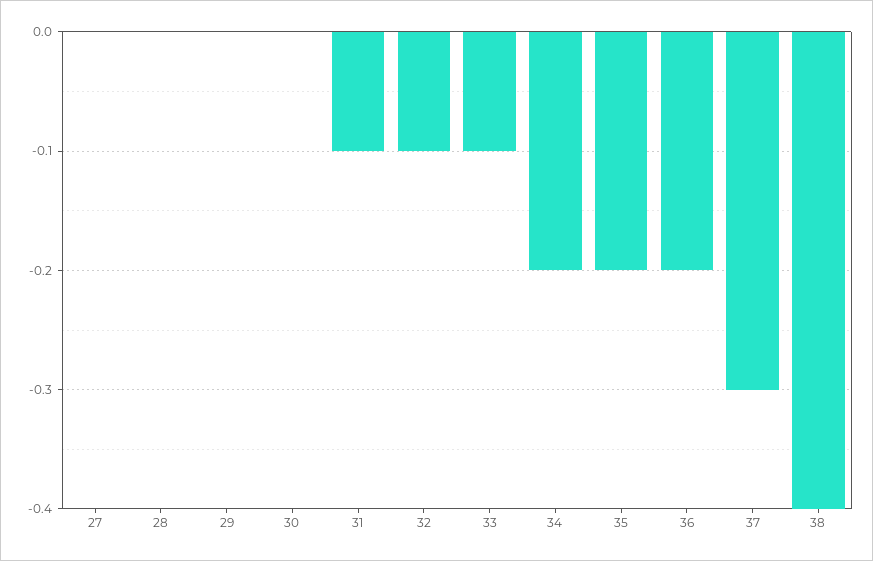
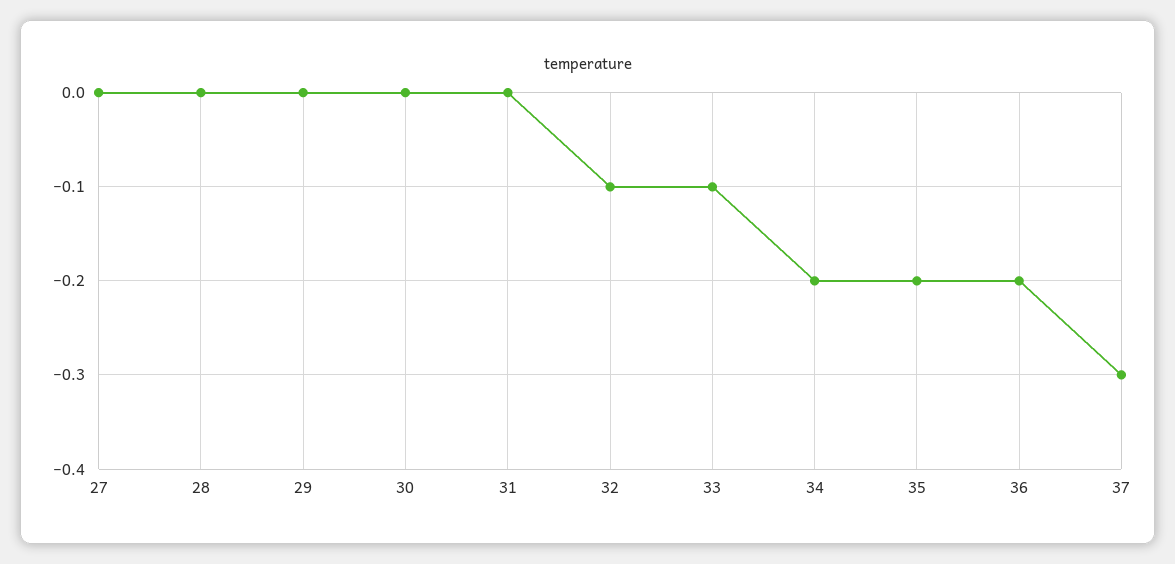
31: -0.1 -> 0
38: -0.4 -> none

